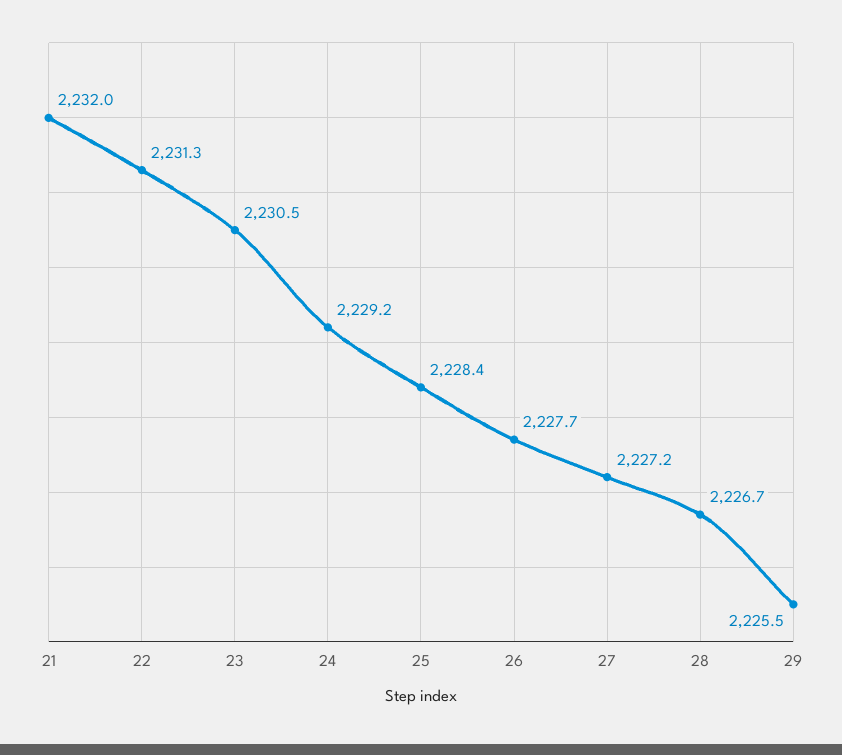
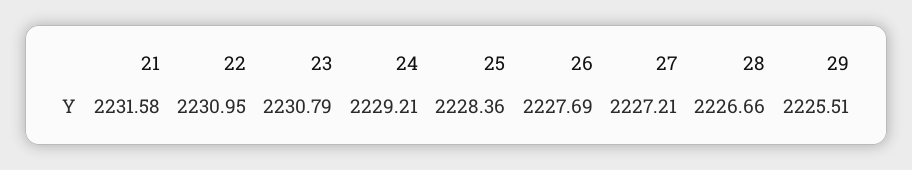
21: 2232 -> 2231.58
22: 2231.3 -> 2230.95
23: 2230.5 -> 2230.79

